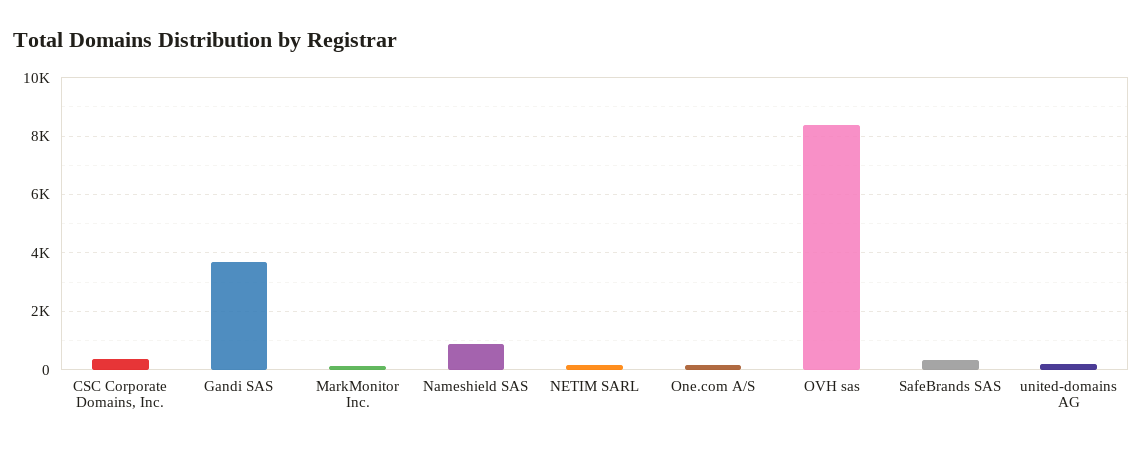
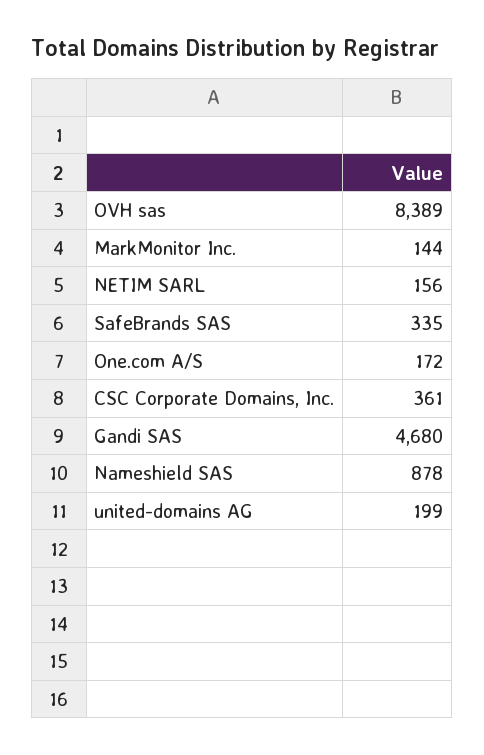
Gandi SAS: 3750 -> 4680

